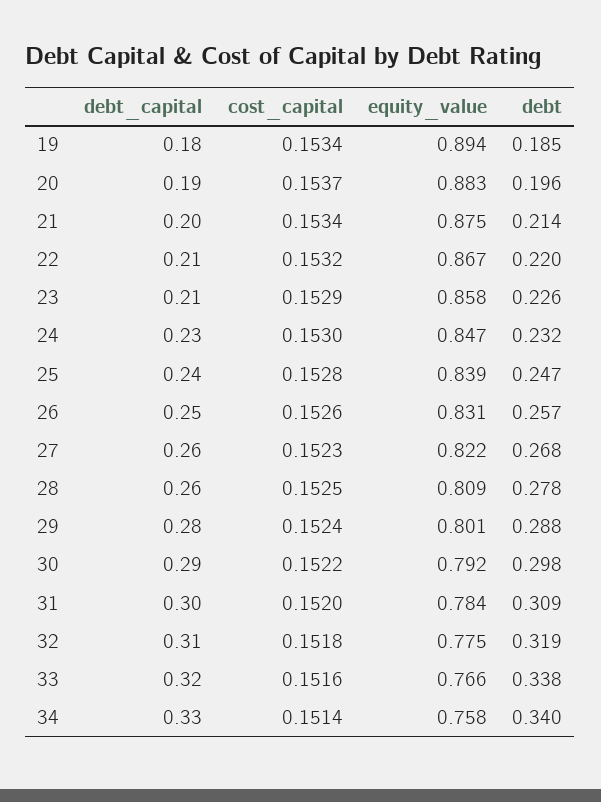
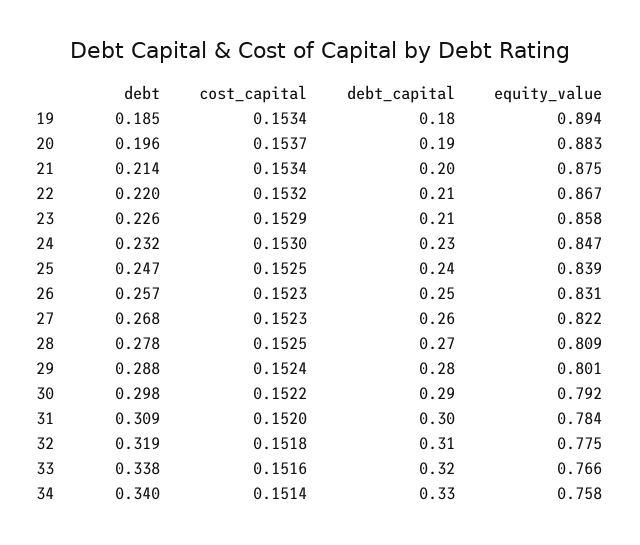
cost_capital, 25: 0.1528 -> 0.1525
cost_capital, 26: 0.1526 -> 0.1523
debt_capital, 28: 0.26 -> 0.27

